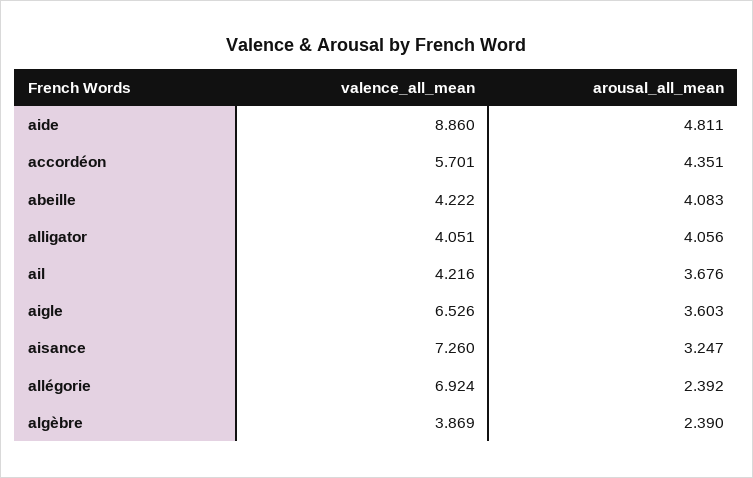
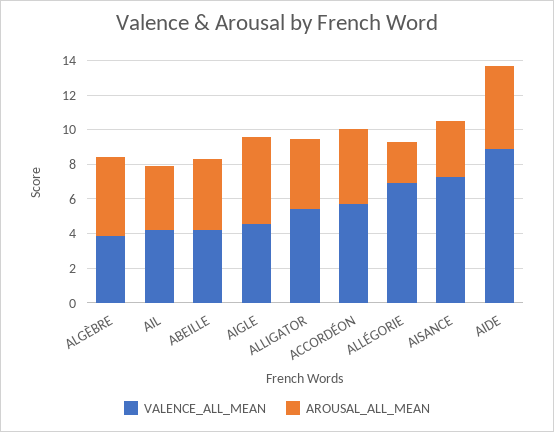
valence_all_mean, alligator: 4.051 -> 5.5
valence_all_mean, aigle: 6.526 -> 4.5
arousal_all_mean, aigle: 3.603 -> 5
arousal_all_mean, algèbre: 2.39 -> 4.5

